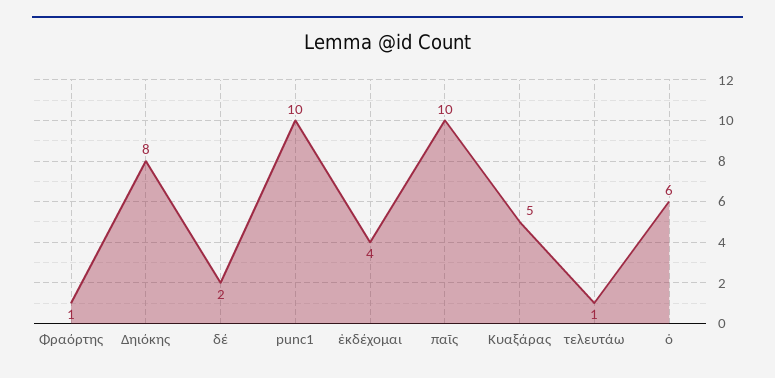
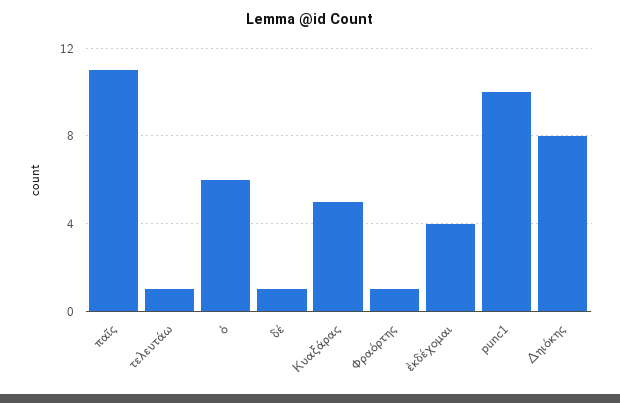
δέ: 2 -> 1
παῖς: 10 -> 11

